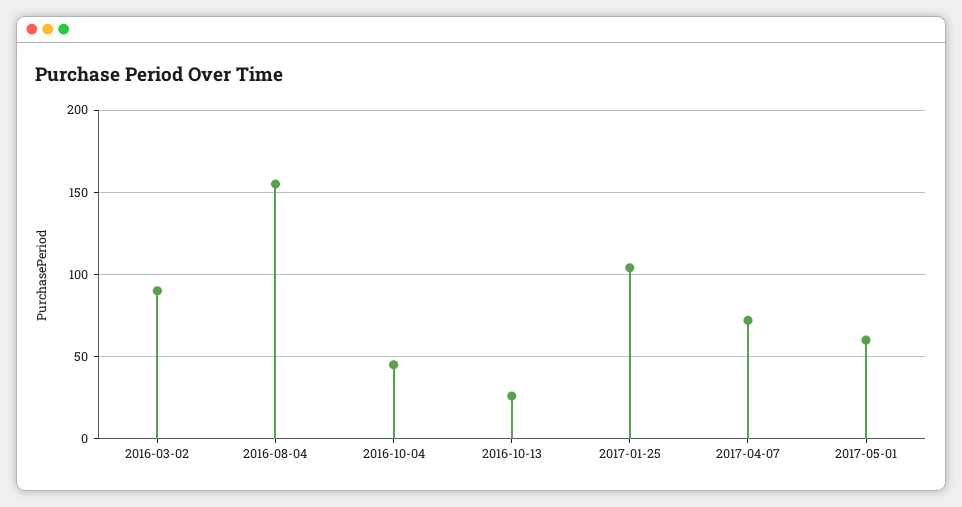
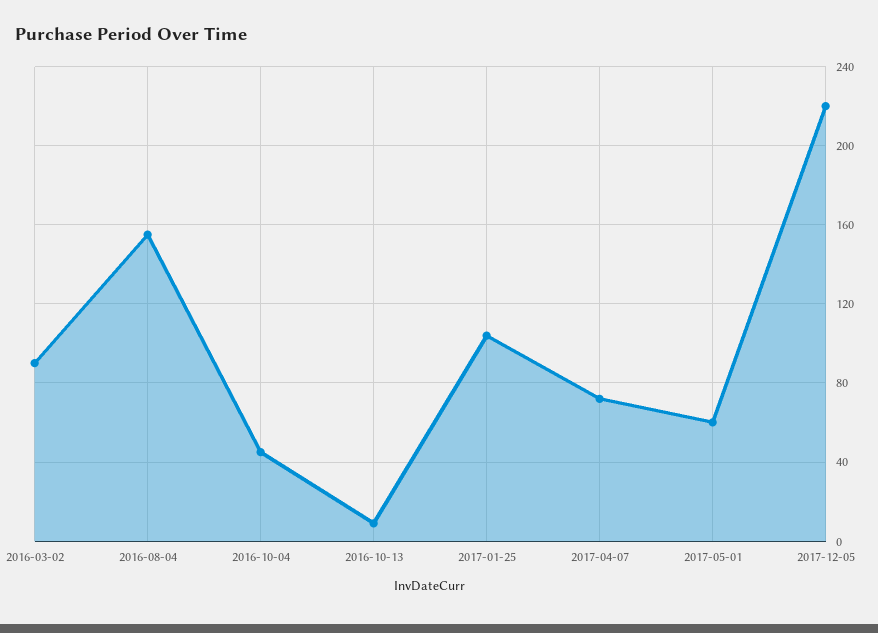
2016-10-13: 25 -> 10
2017-12-05: none -> 220

